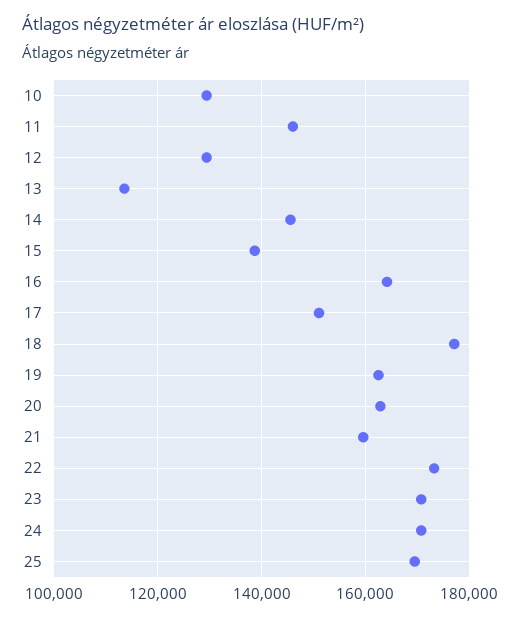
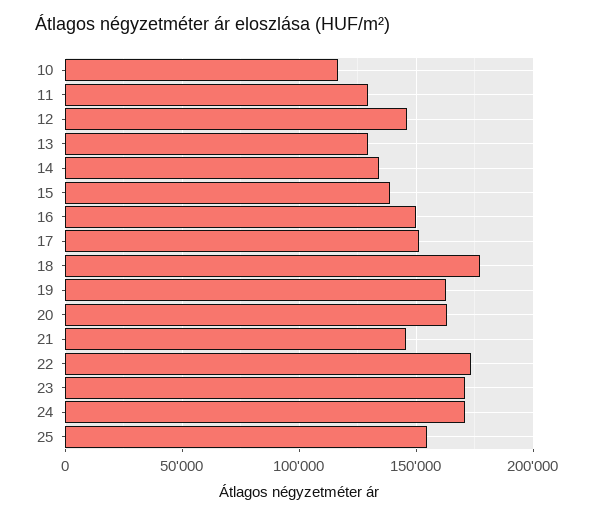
10: 130000 -> 115000
11: 146000 -> 130000
12: 130000 -> 145000
13: 114000 -> 130000
14: 146000 -> 135000
16: 164000 -> 150000
21: 160000 -> 145000
25: 170000 -> 155000

